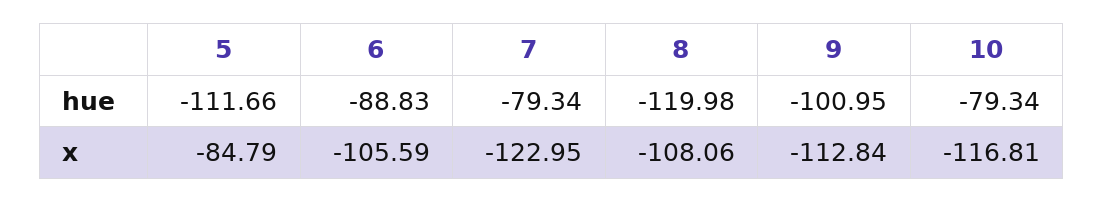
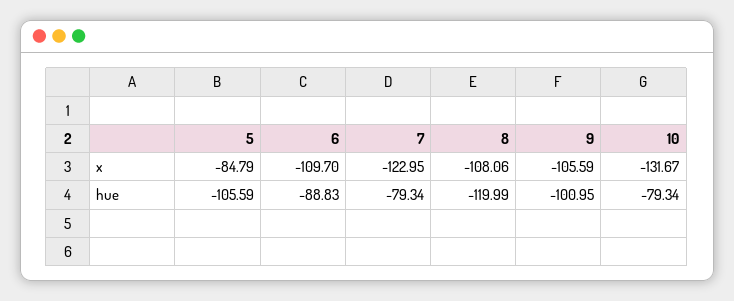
5, hue: -111.66 -> -105.59
8, hue: -119.98 -> -119.99
6, x: -105.59 -> -109.7
9, x: -112.84 -> -105.59
10, x: -116.81 -> -131.67

